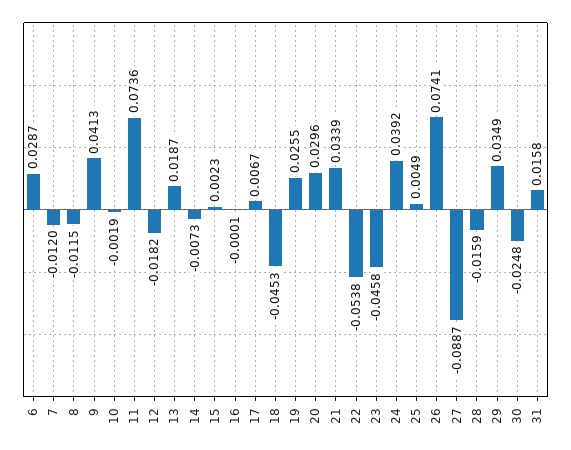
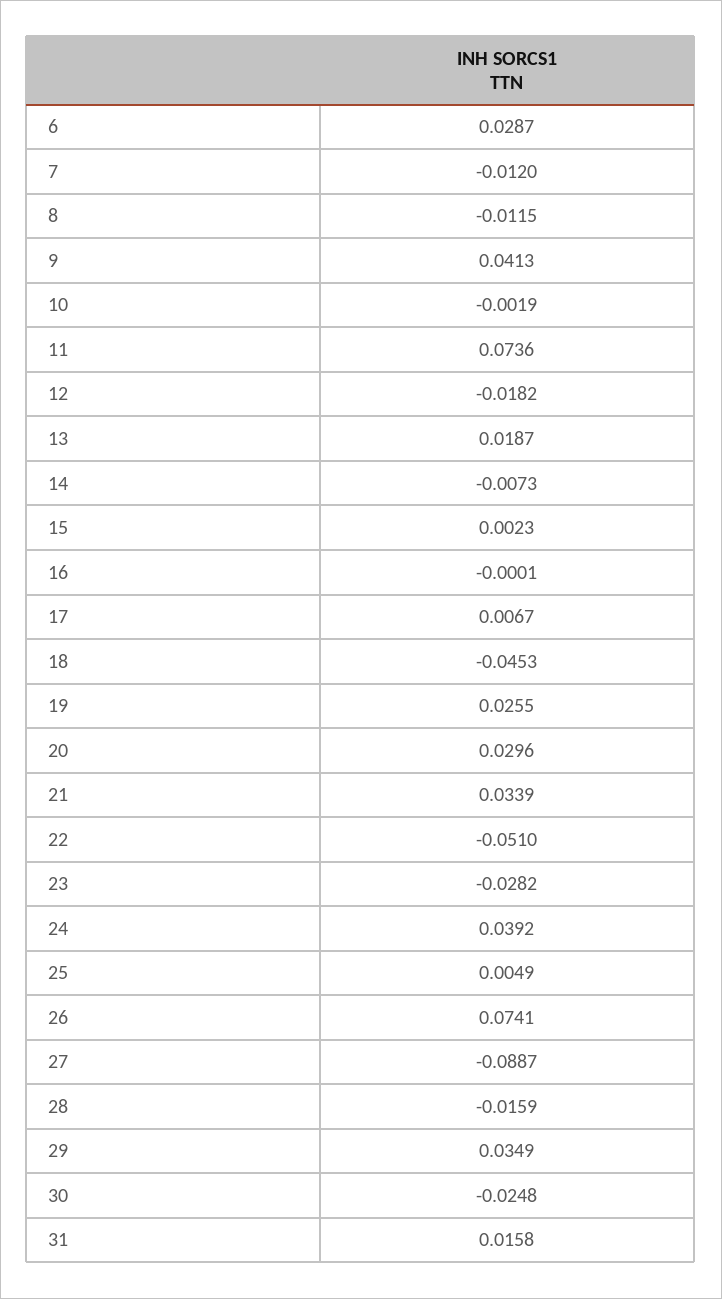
22: -0.0538 -> -0.051
23: -0.0458 -> -0.0282

